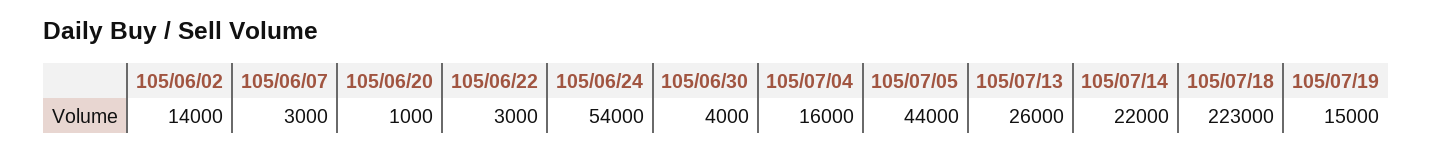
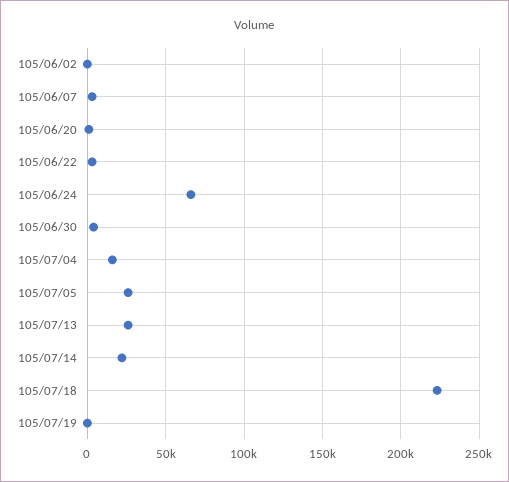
105/06/02: 14000 -> 0
105/06/24: 54000 -> 65000
105/07/05: 44000 -> 25000
105/07/19: 15000 -> 0

